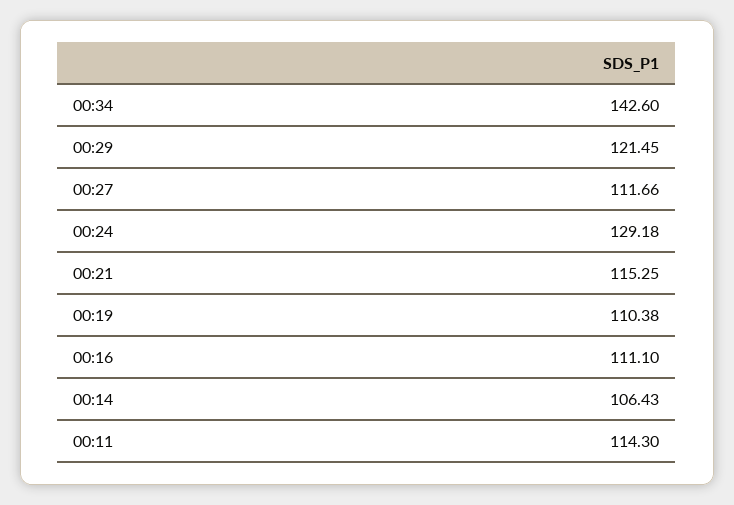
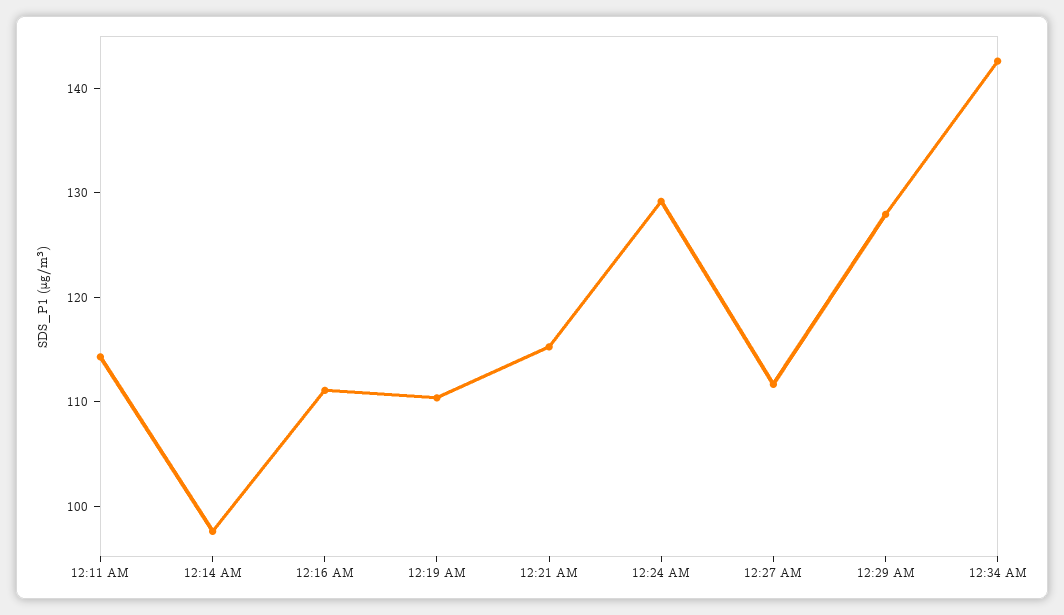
00:29: 121.45 -> 128
00:14: 106.43 -> 98

